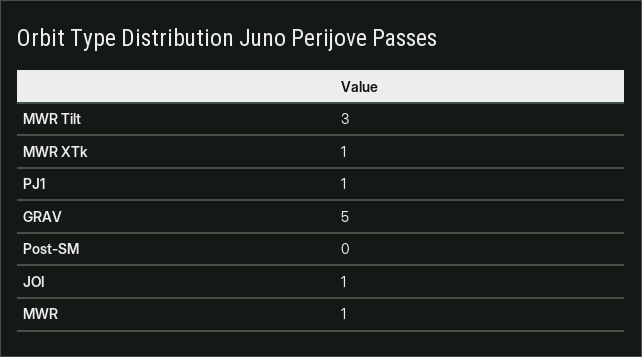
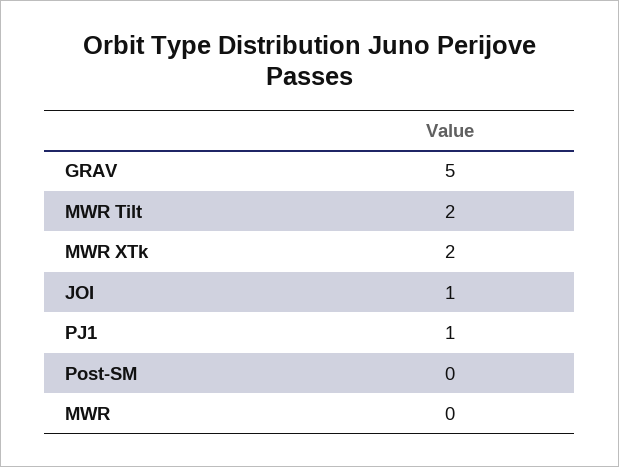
MWR Tilt: 3 -> 2
MWR XTk: 1 -> 2
MWR: 1 -> 0

